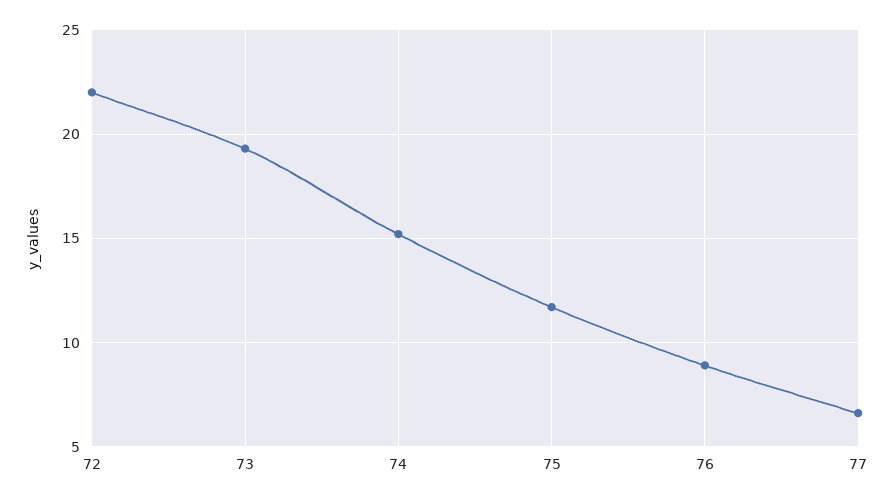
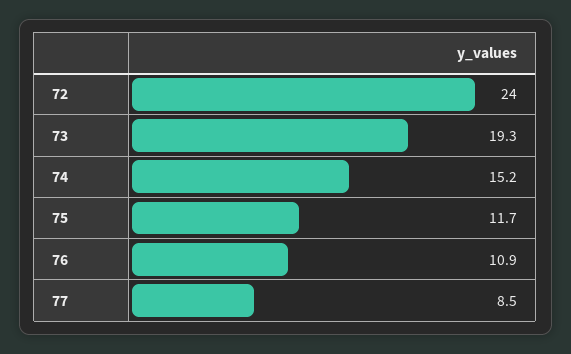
72: 22 -> 24
76: 9 -> 10.9
77: 6.5 -> 8.5

